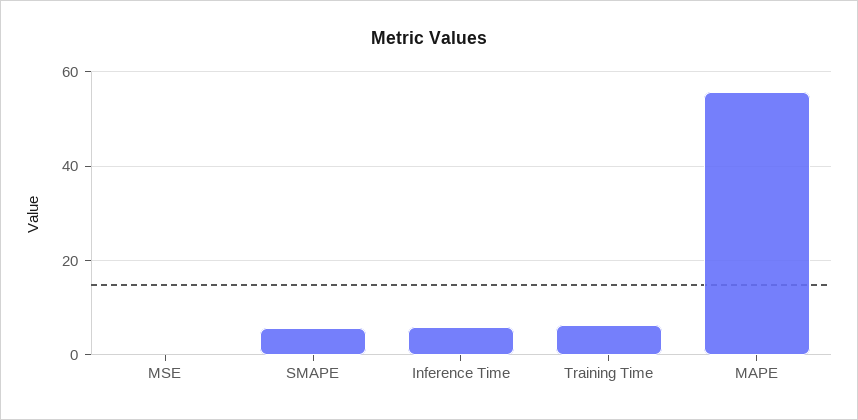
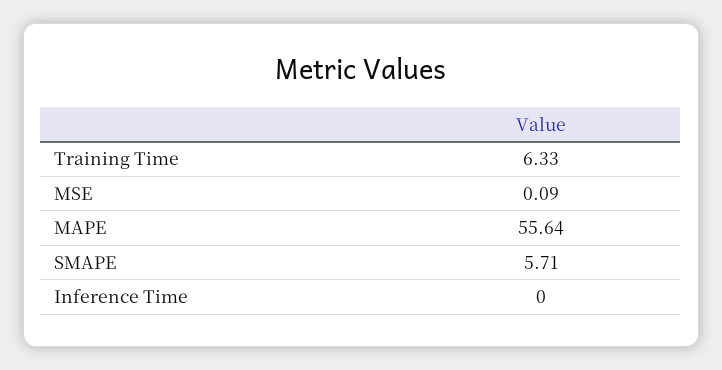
Inference Time: 6 -> 0

